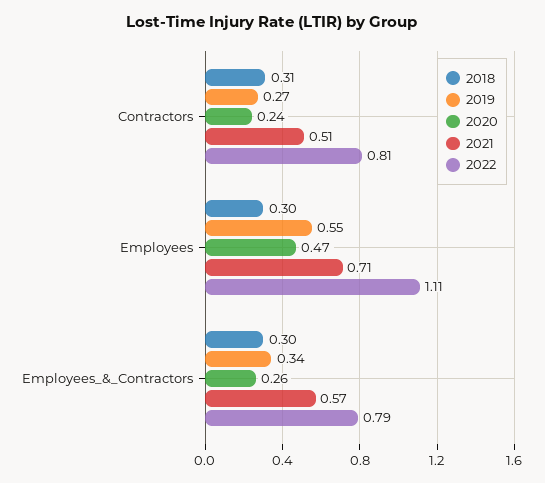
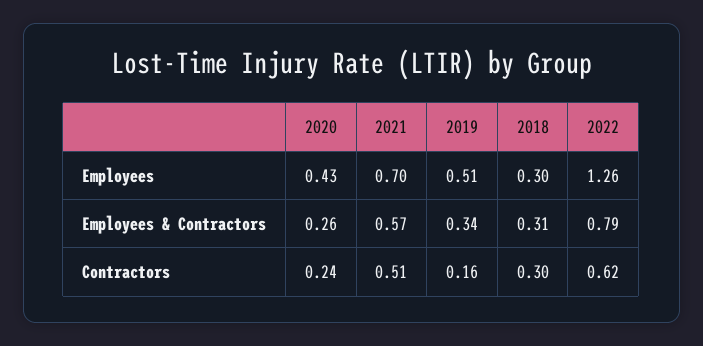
2018, Contractors: 0.31 -> 0.3
2019, Contractors: 0.27 -> 0.16
2022, Contractors: 0.81 -> 0.62
2019, Employees: 0.55 -> 0.51
2020, Employees: 0.47 -> 0.43
2021, Employees: 0.71 -> 0.7
2022, Employees: 1.11 -> 1.26
2018, Employees_&_Contractors: 0.3 -> 0.31

